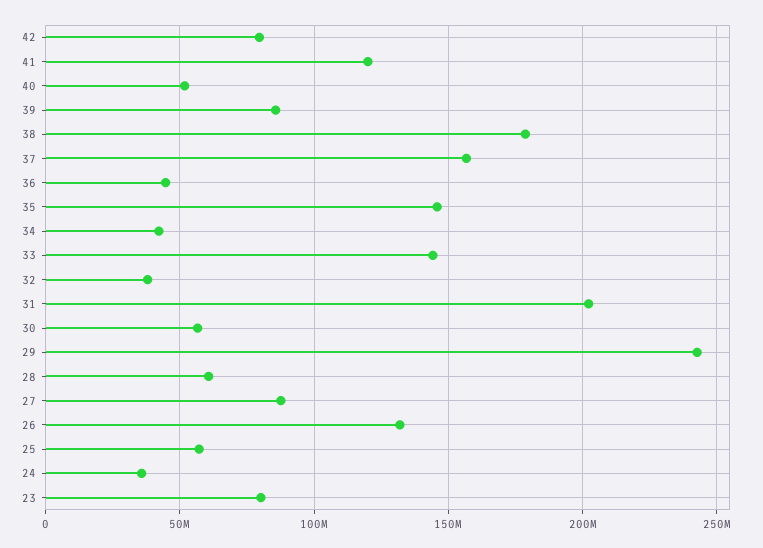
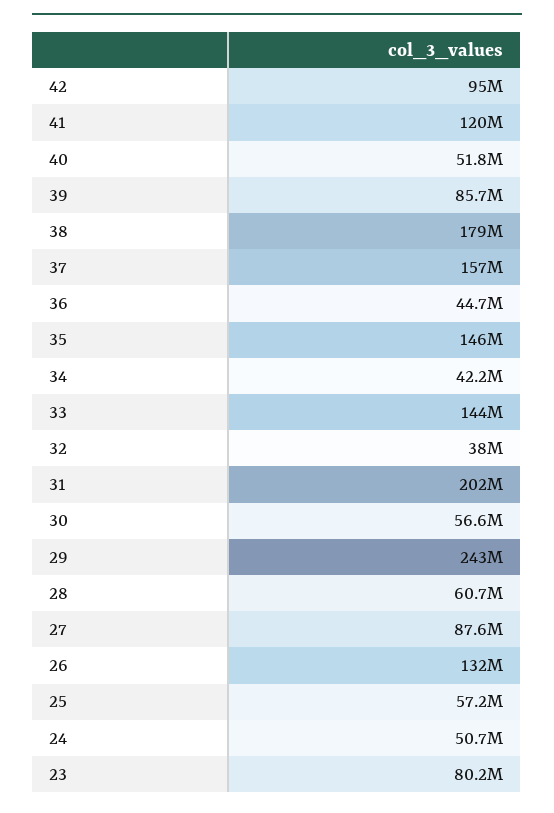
42: 80000000 -> 95000000
24: 35000000 -> 50700000

